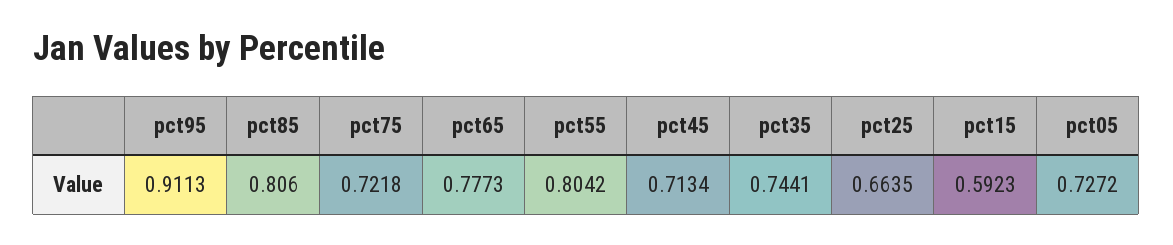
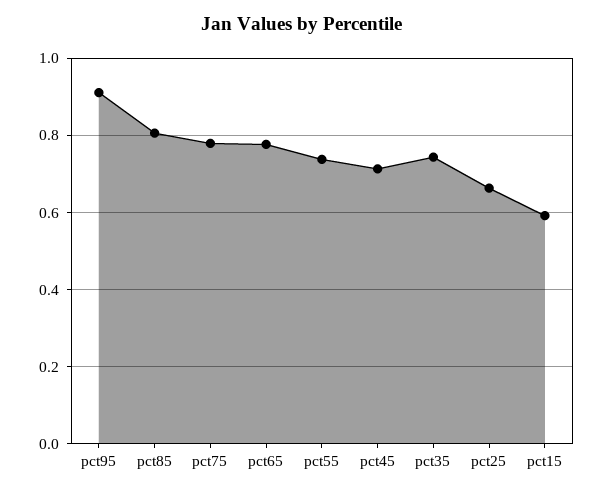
pct75: 0.7218 -> 0.78
pct55: 0.8042 -> 0.74
pct05: 0.7272 -> none

